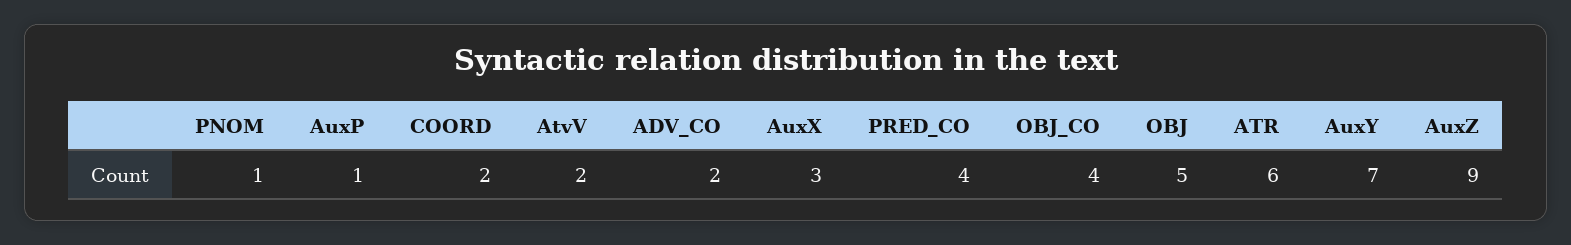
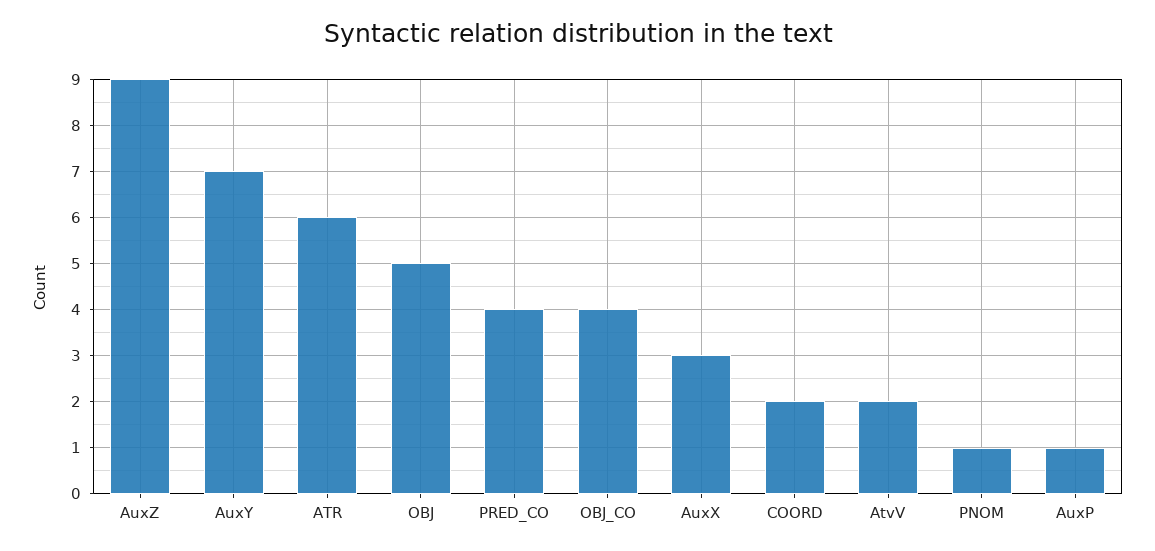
ADV_CO: 2 -> none

